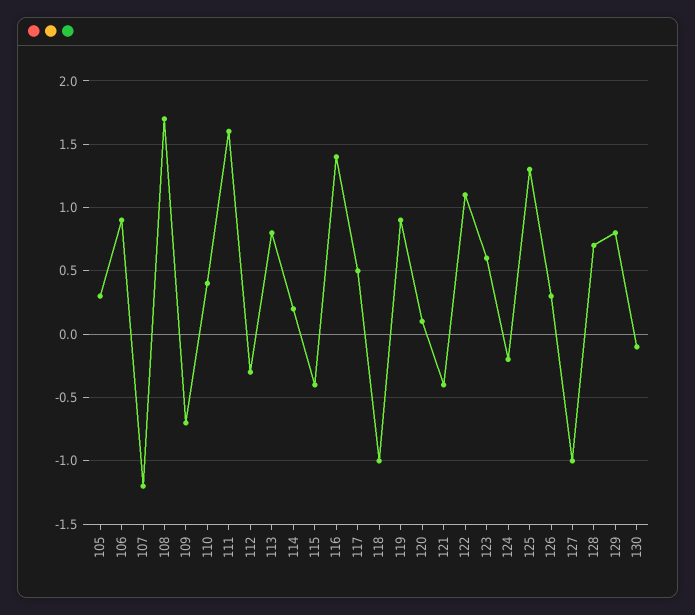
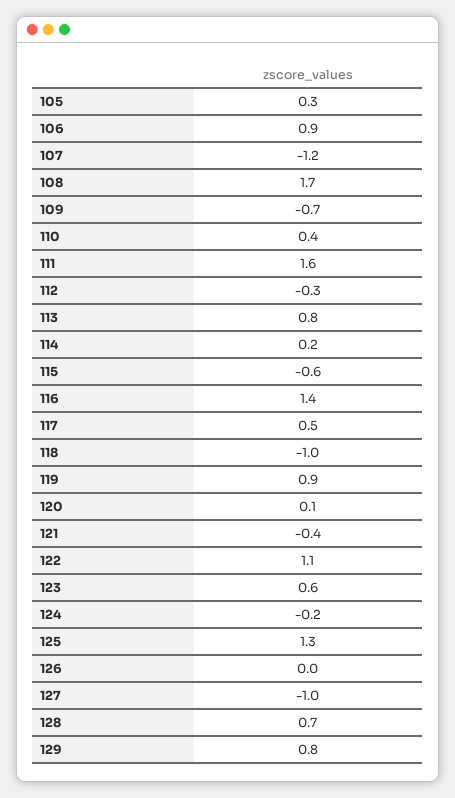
115: -0.4 -> -0.6
126: 0.3 -> 0
130: -0.1 -> none

